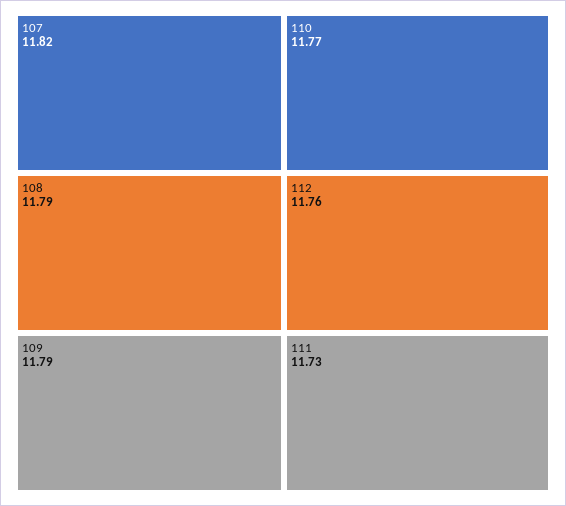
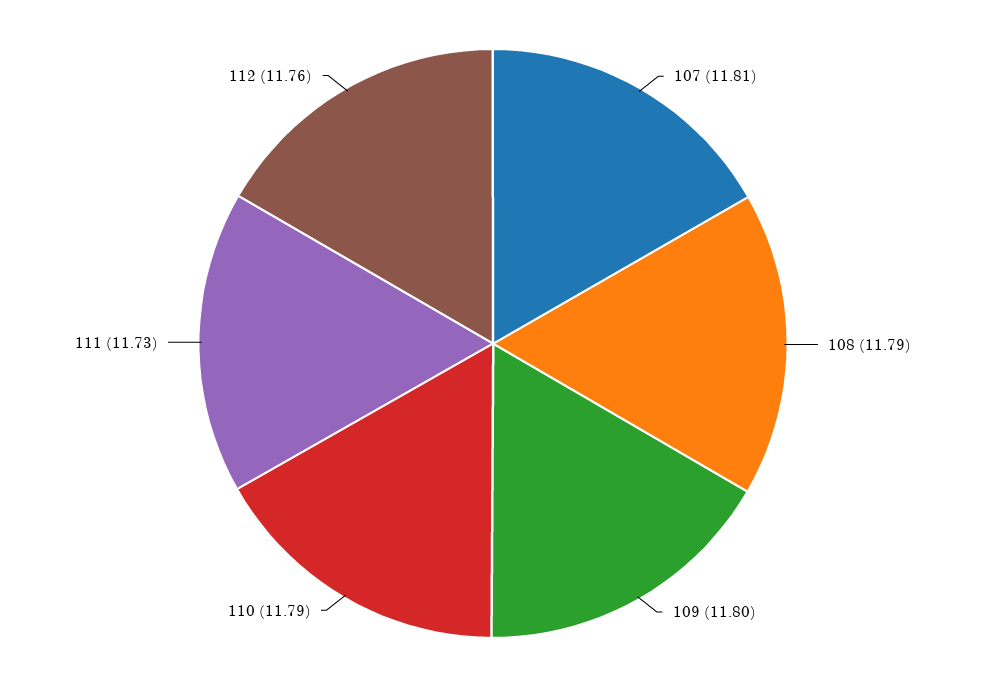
107: 11.82 -> 11.81
109: 11.79 -> 11.8
110: 11.77 -> 11.79

